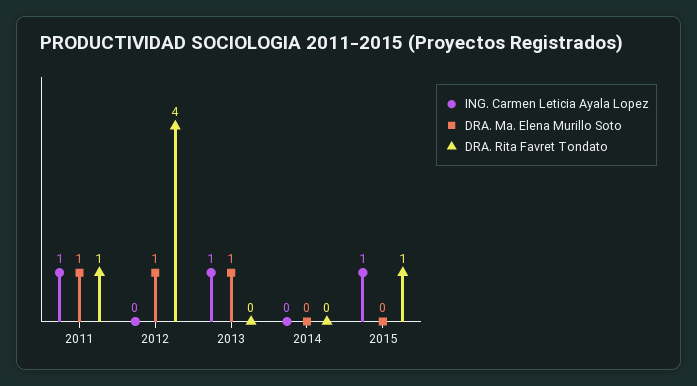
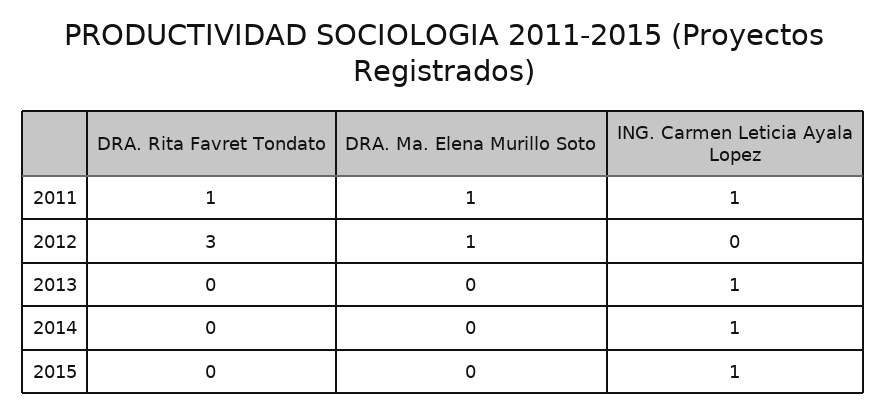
DRA. Rita Favret Tondato, 2012: 4 -> 3
DRA. Ma. Elena Murillo Soto, 2013: 1 -> 0
ING. Carmen Leticia Ayala Lopez, 2014: 0 -> 1
DRA. Rita Favret Tondato, 2015: 1 -> 0

